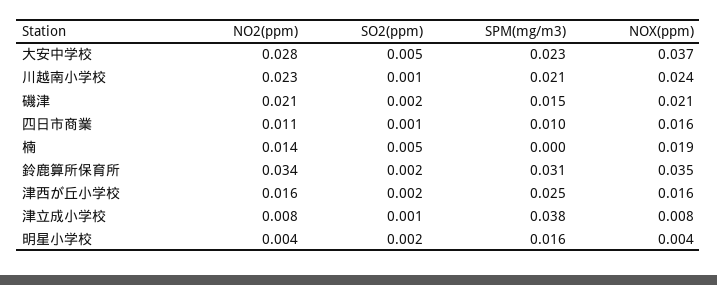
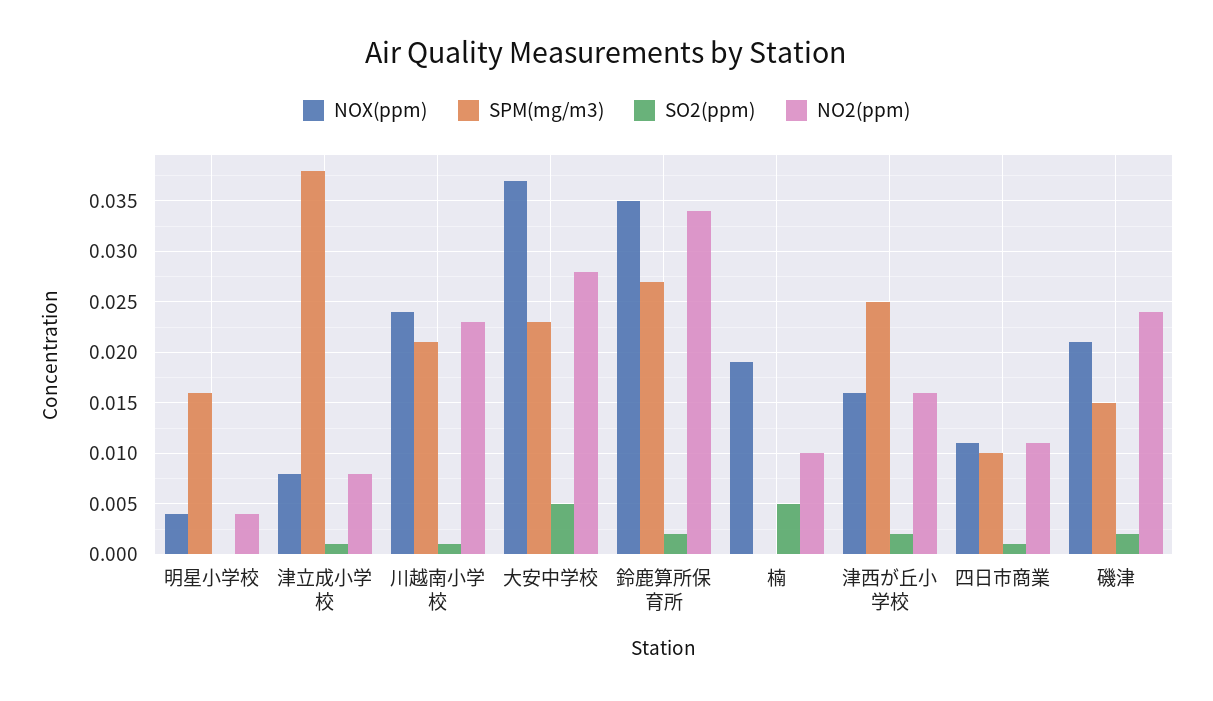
NO2(ppm), 磯津: 0.021 -> 0.024
NOX(ppm), 四日市商業: 0.016 -> 0.011
NO2(ppm), 楠: 0.014 -> 0.01
SPM(mg/m3), 鈴鹿算所保育所: 0.031 -> 0.027
SO2(ppm), 明星小学校: 0.002 -> 0

